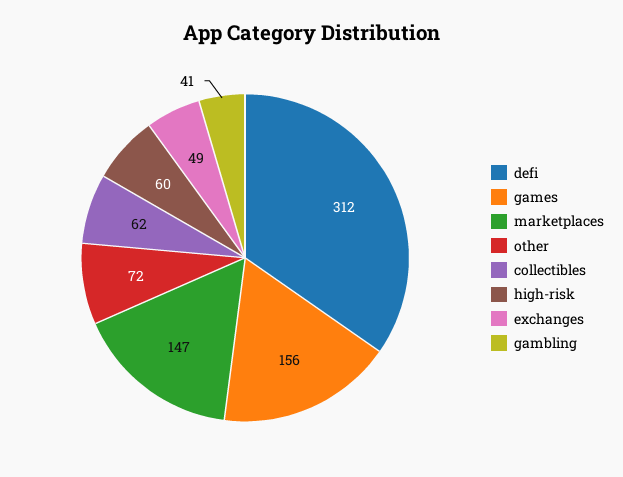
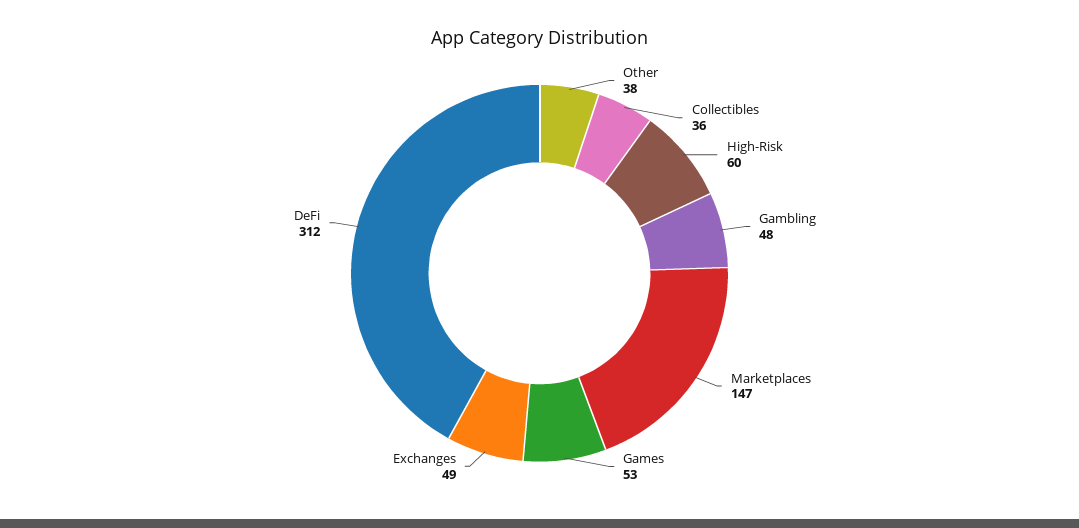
games: 156 -> 53
other: 72 -> 38
collectibles: 62 -> 36
gambling: 41 -> 48

